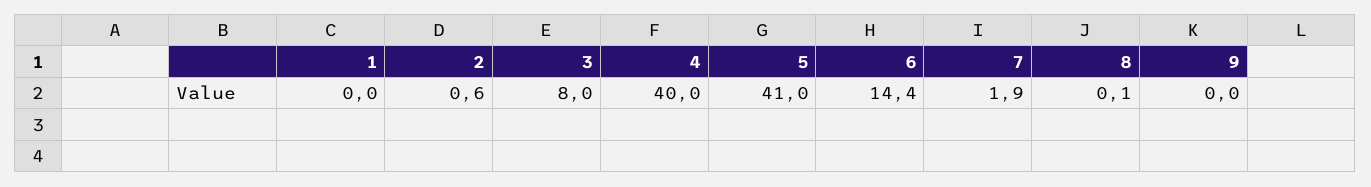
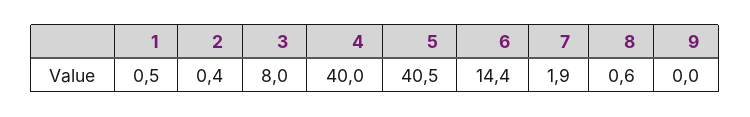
1: 0 -> 0.5
2: 0.6 -> 0.4
5: 41 -> 40.5
8: 0.1 -> 0.6

